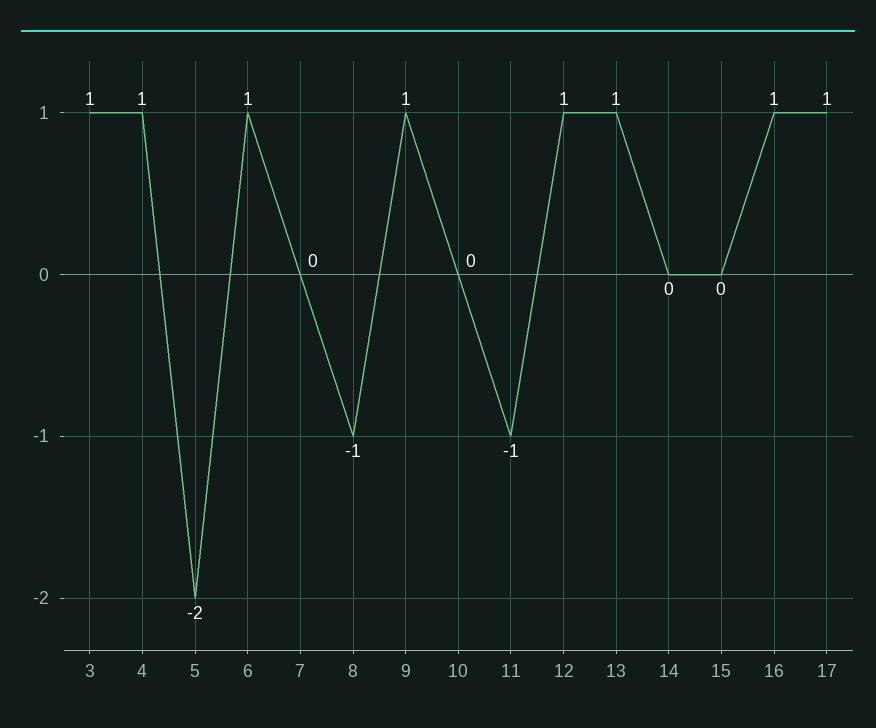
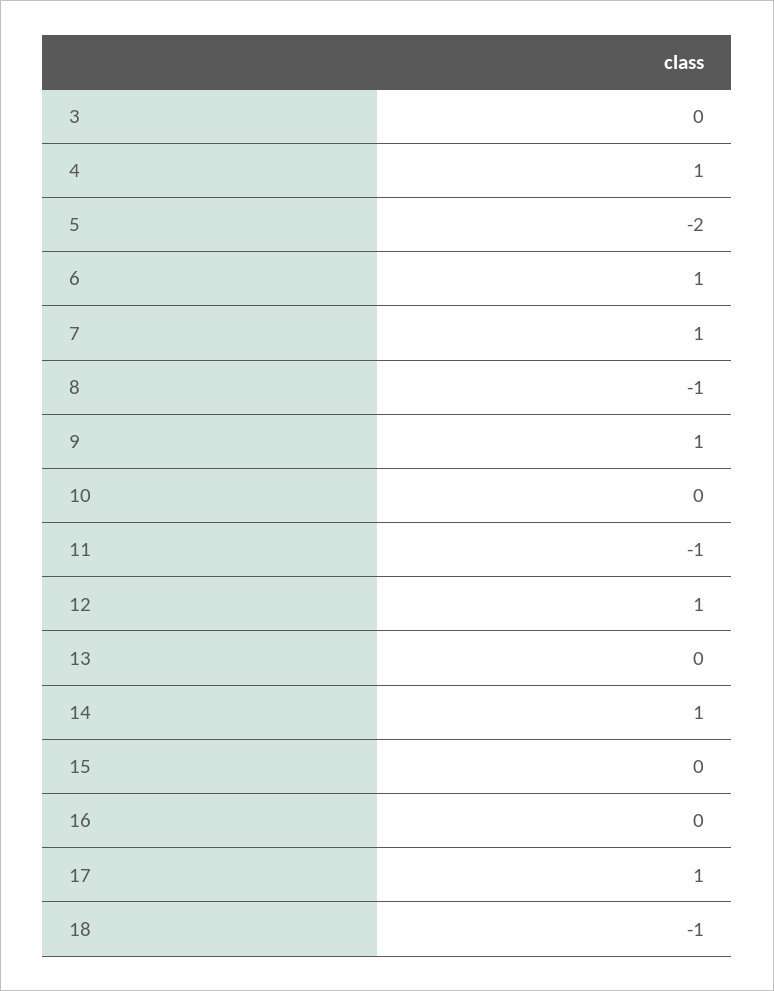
3: 1 -> 0
7: 0 -> 1
13: 1 -> 0
14: 0 -> 1
16: 1 -> 0
18: none -> -1

